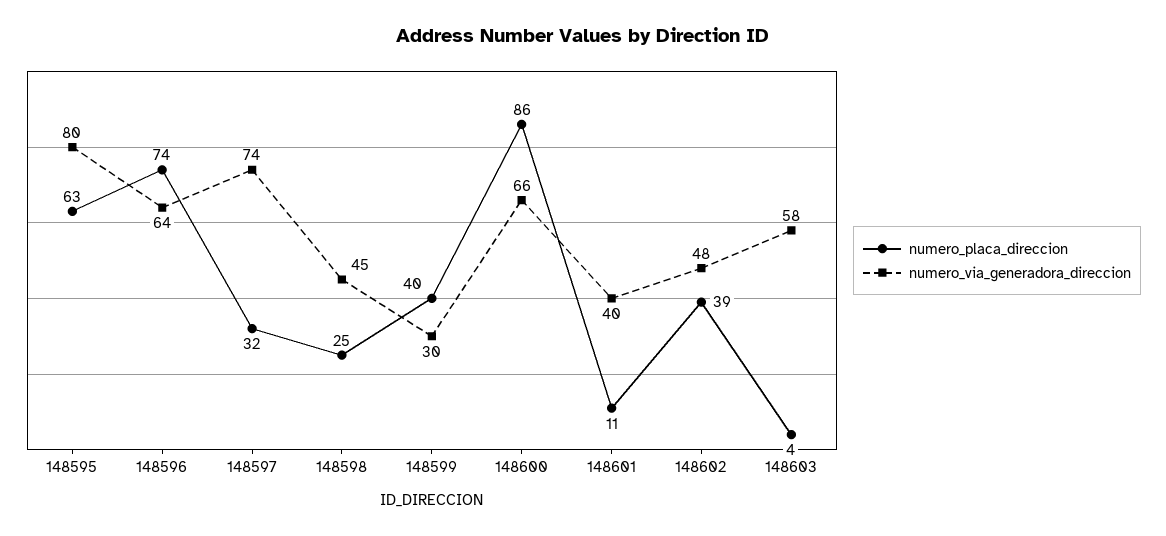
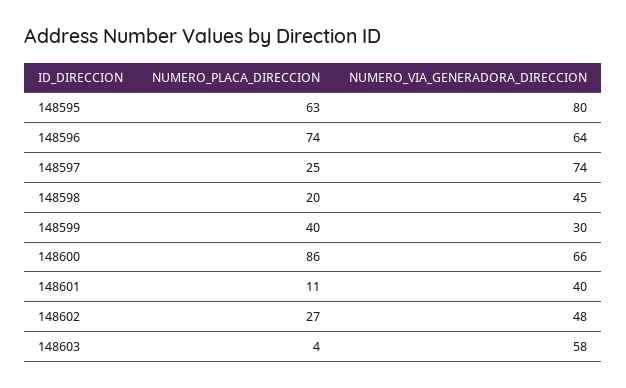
numero_placa_direccion, 148597: 32 -> 25
numero_placa_direccion, 148598: 25 -> 20
numero_placa_direccion, 148602: 39 -> 27

